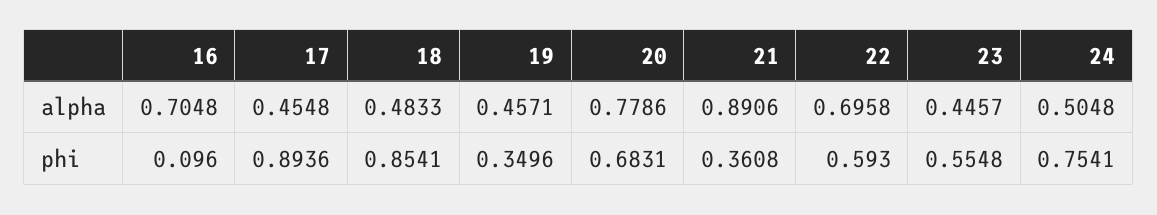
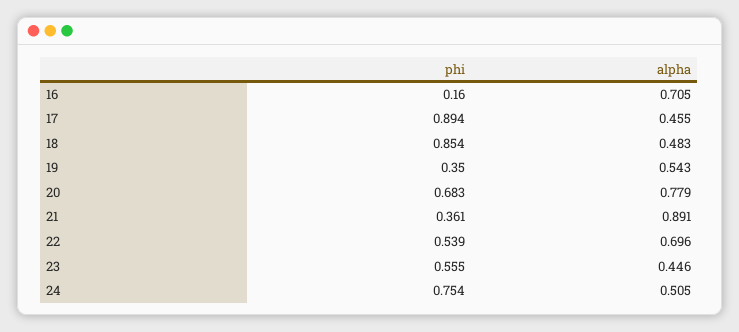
19, alpha: 0.4571 -> 0.543
16, phi: 0.096 -> 0.16
22, phi: 0.593 -> 0.539

